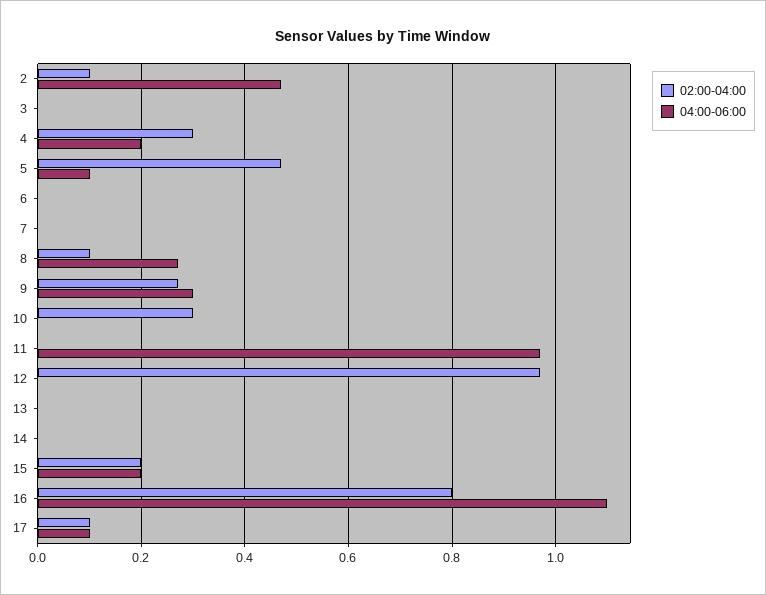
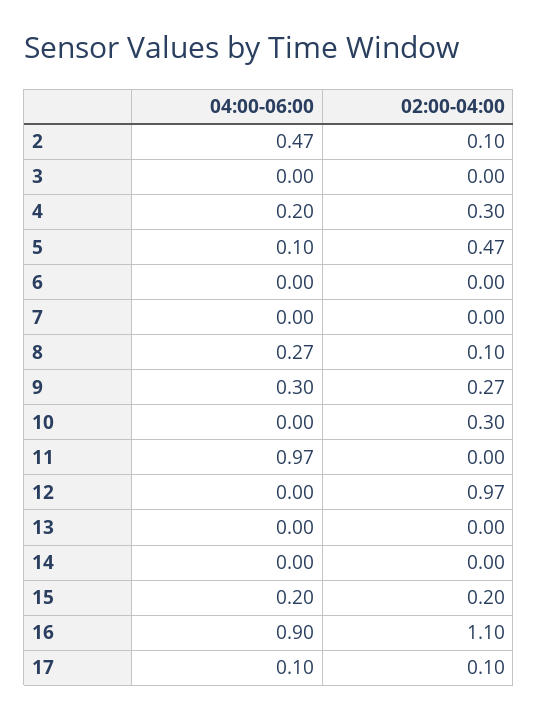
02:00-04:00, 16: 0.8 -> 1.1
04:00-06:00, 16: 1.1 -> 0.9

